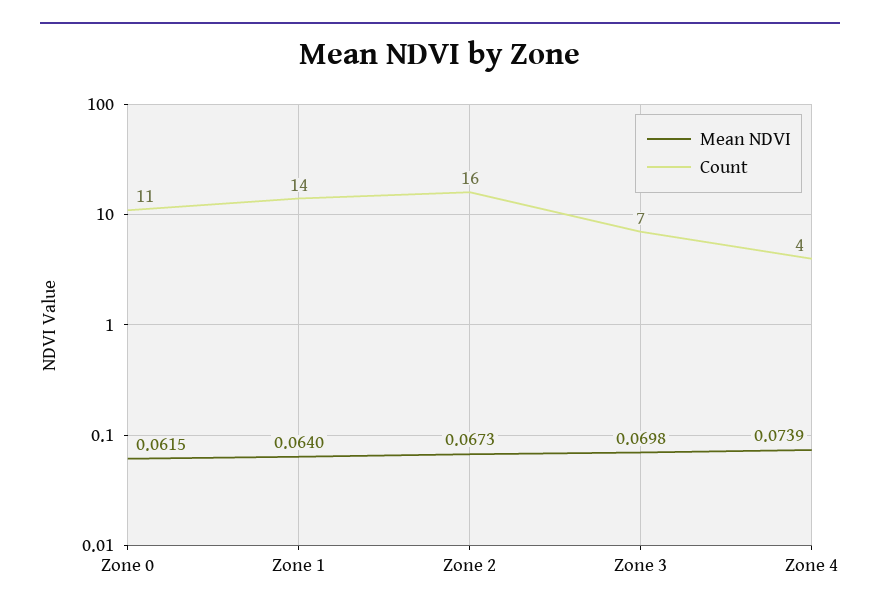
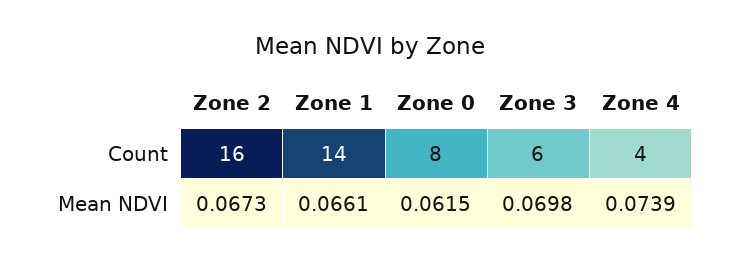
Count, Zone 0: 11 -> 8
Mean NDVI, Zone 1: 0.064 -> 0.0661
Count, Zone 3: 7 -> 6

